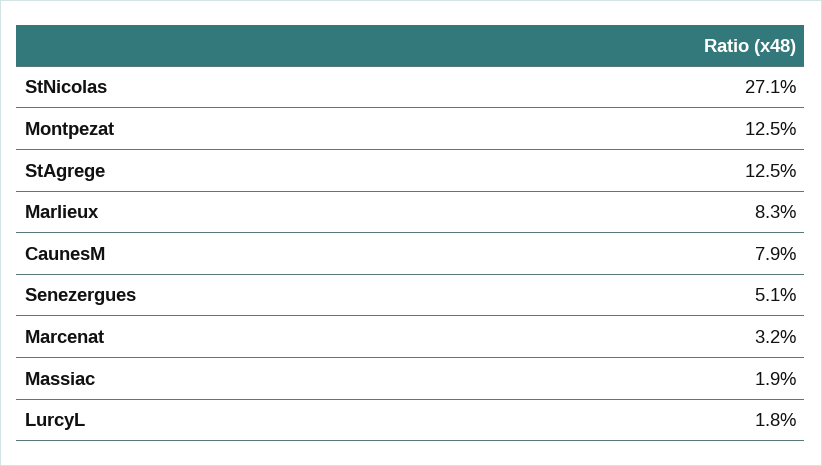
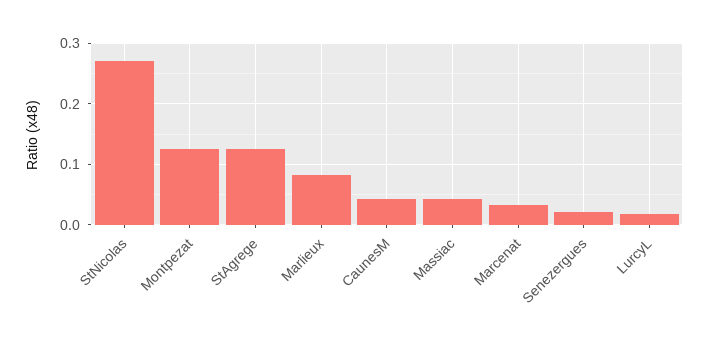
CaunesM: 0.079 -> 0.04
Senezergues: 0.051 -> 0.02
Massiac: 0.019 -> 0.04

